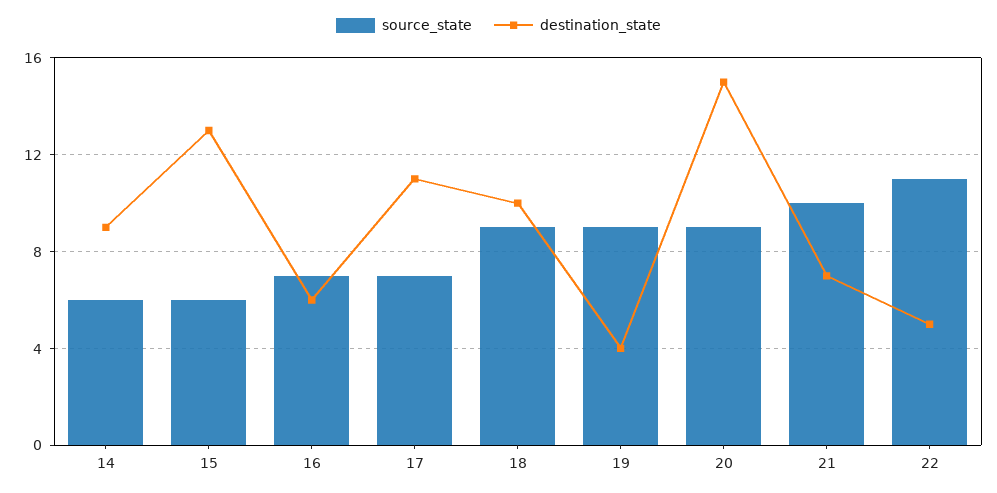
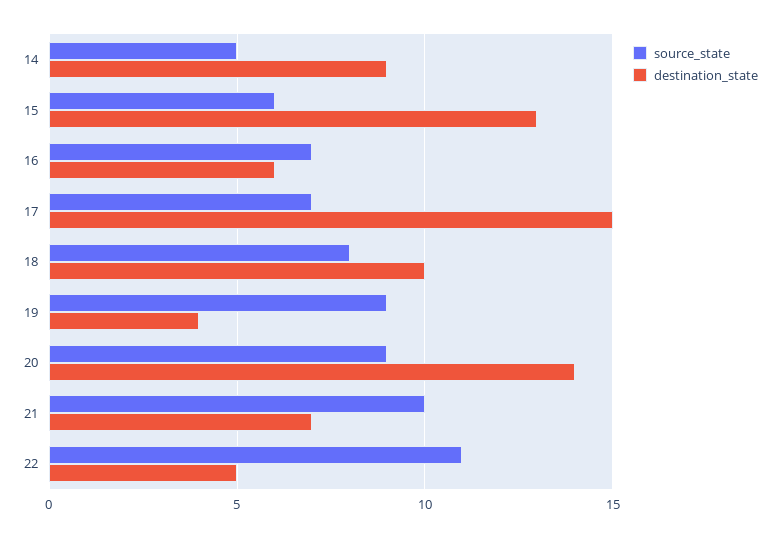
source_state, 14: 6 -> 5
destination_state, 17: 11 -> 15
source_state, 18: 9 -> 8
destination_state, 20: 15 -> 14

